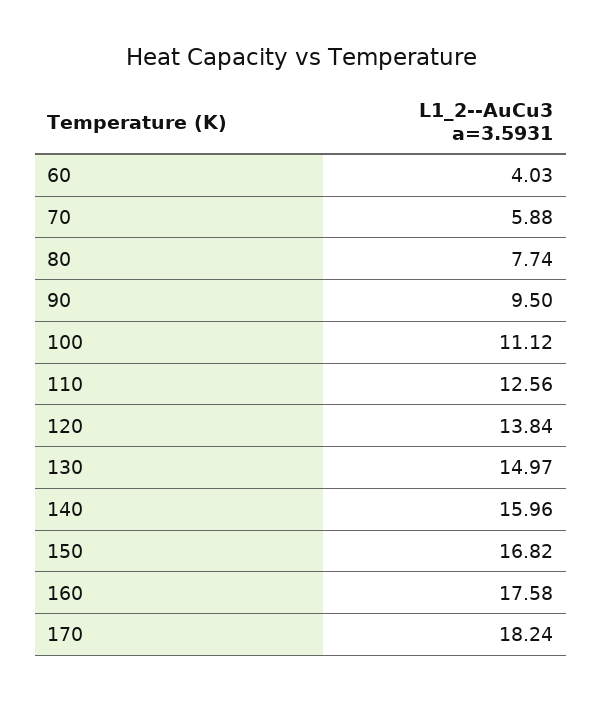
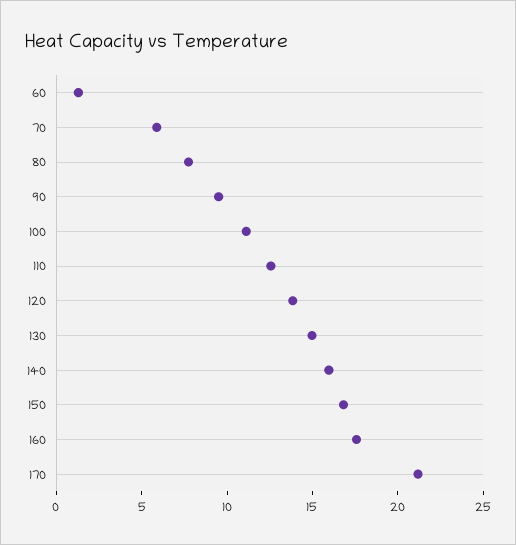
60: 4.03 -> 1
170: 18.24 -> 21

